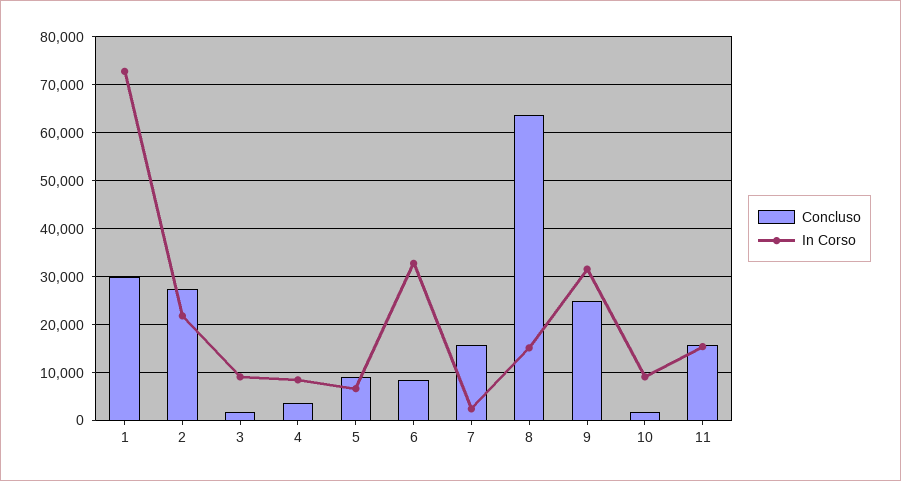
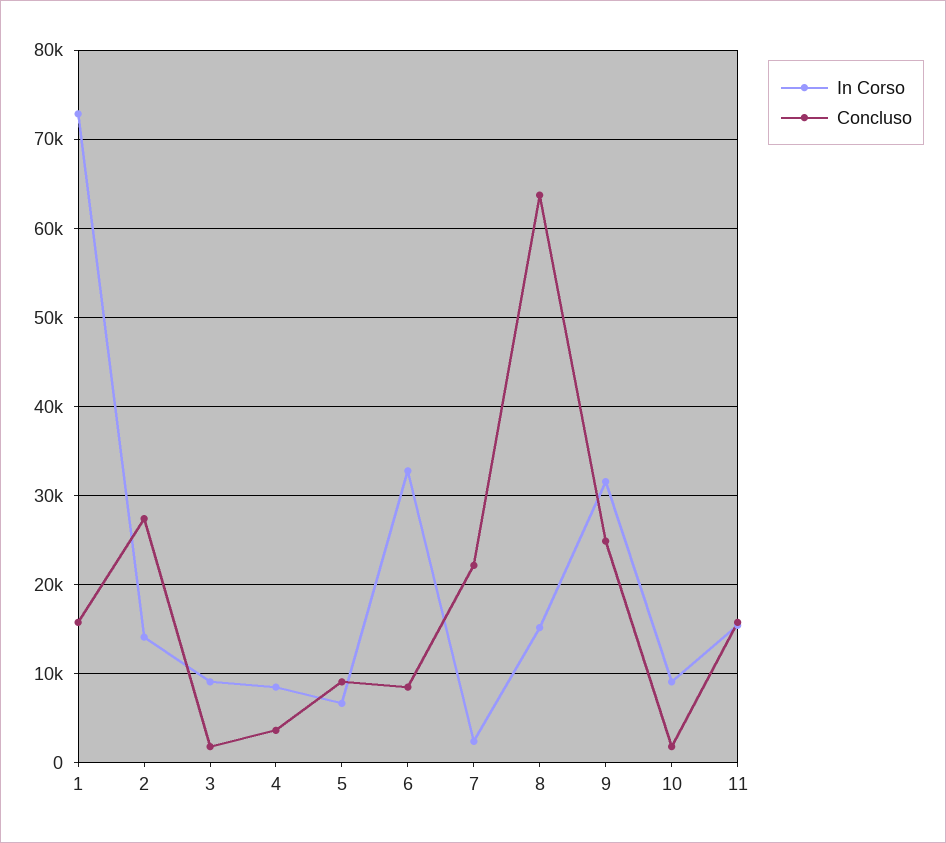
Concluso, 1: 30000 -> 16000
In Corso, 2: 22000 -> 14000
Concluso, 7: 16000 -> 22000

